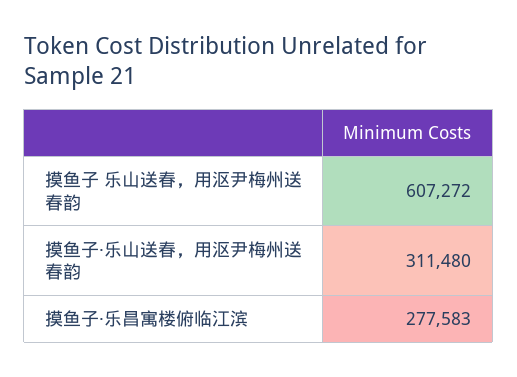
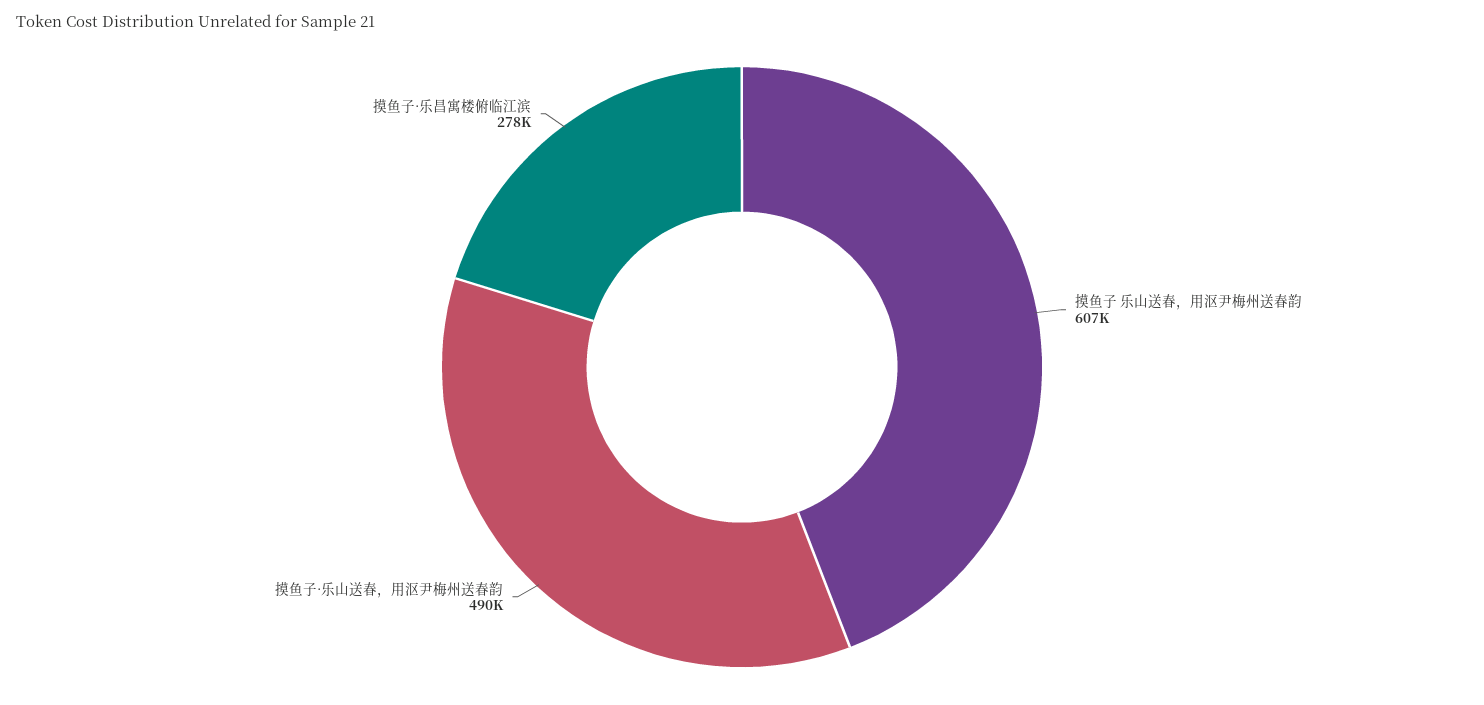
摸鱼子·乐山送春，用沤尹梅州送春韵: 311480 -> 490000

